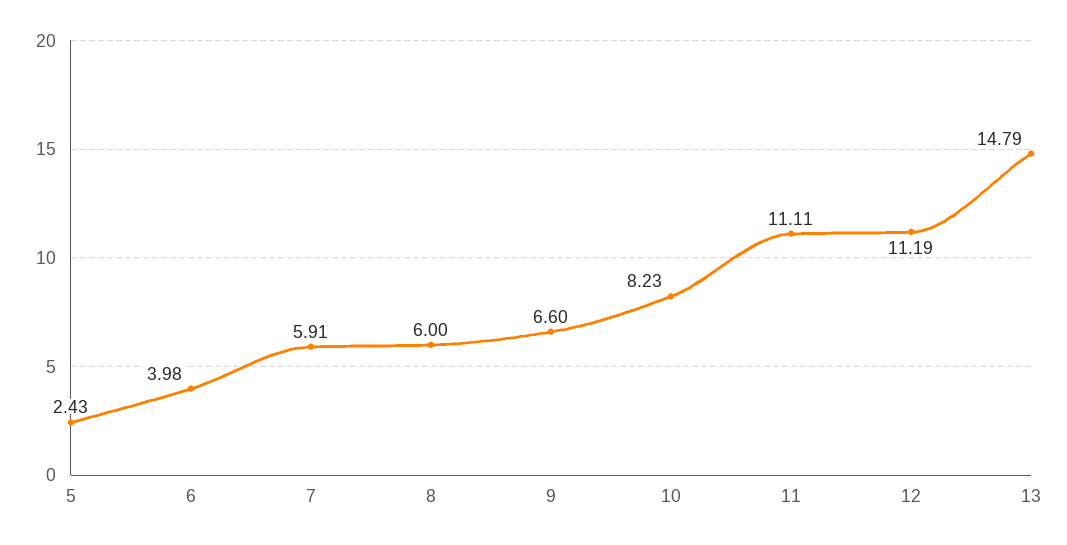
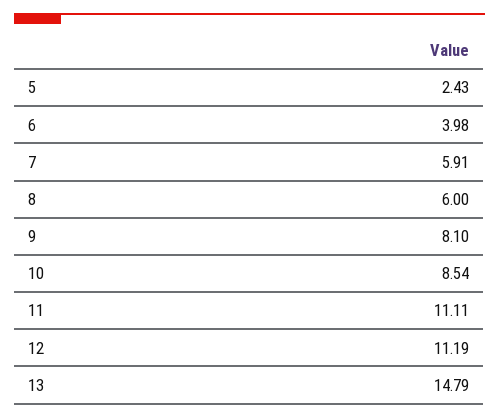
9: 6.6 -> 8.1
10: 8.23 -> 8.54

